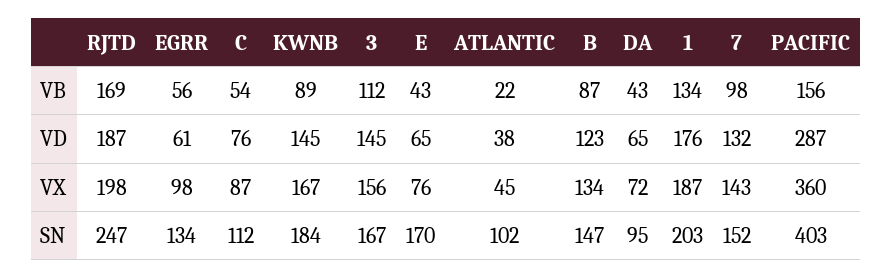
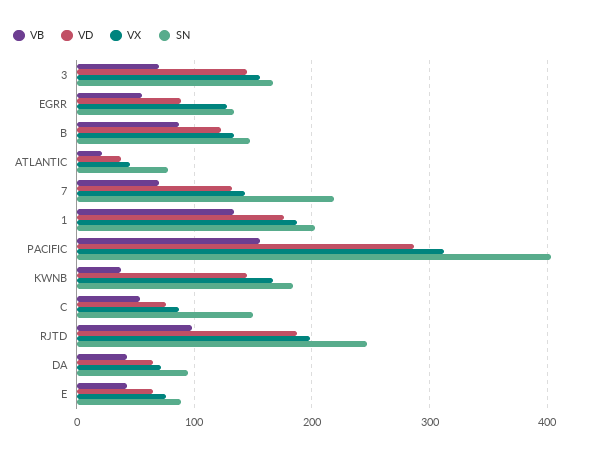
VB, RJTD: 169 -> 100
VB, KWNB: 89 -> 40
VB, 3: 112 -> 70
VB, 7: 98 -> 70
VD, EGRR: 61 -> 90
VX, EGRR: 98 -> 130
VX, PACIFIC: 360 -> 310
SN, C: 112 -> 150
SN, E: 170 -> 90
SN, ATLANTIC: 102 -> 80
SN, 7: 152 -> 220

